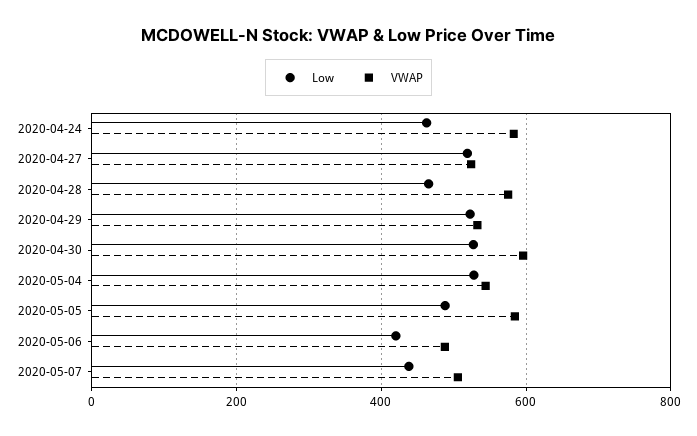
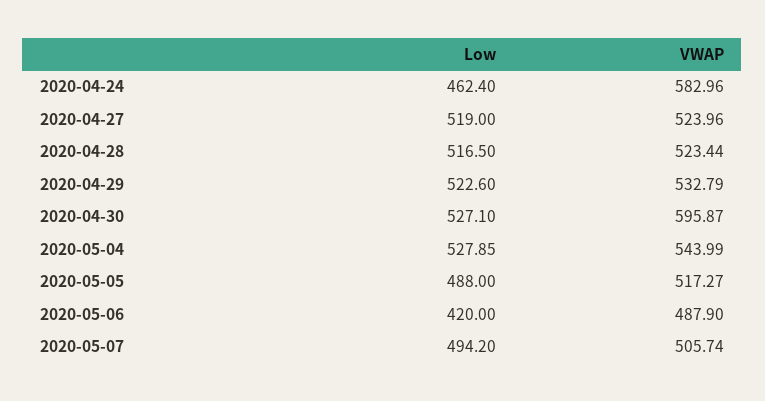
Low, 2020-04-28: 460 -> 516.5
VWAP, 2020-04-28: 580 -> 523.44
VWAP, 2020-05-05: 580 -> 517.27
Low, 2020-05-07: 440 -> 494.2

